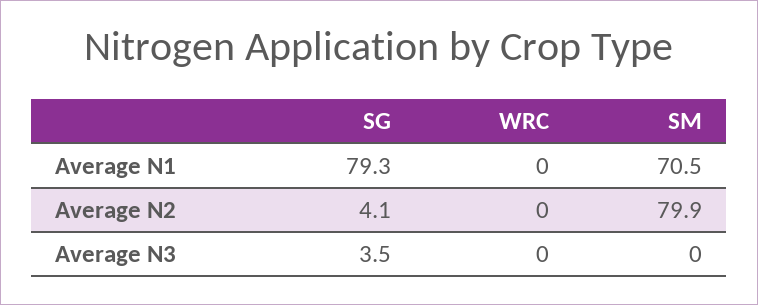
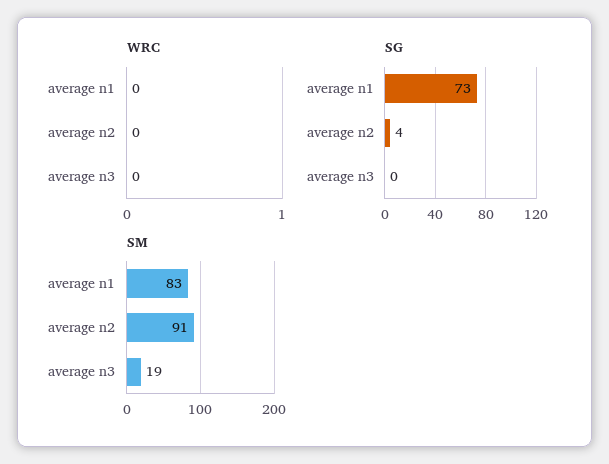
SG, Average N1: 79.3 -> 73
SM, Average N1: 70.5 -> 83
SM, Average N2: 79.9 -> 91
SG, Average N3: 3.5 -> 0
SM, Average N3: 0 -> 19

